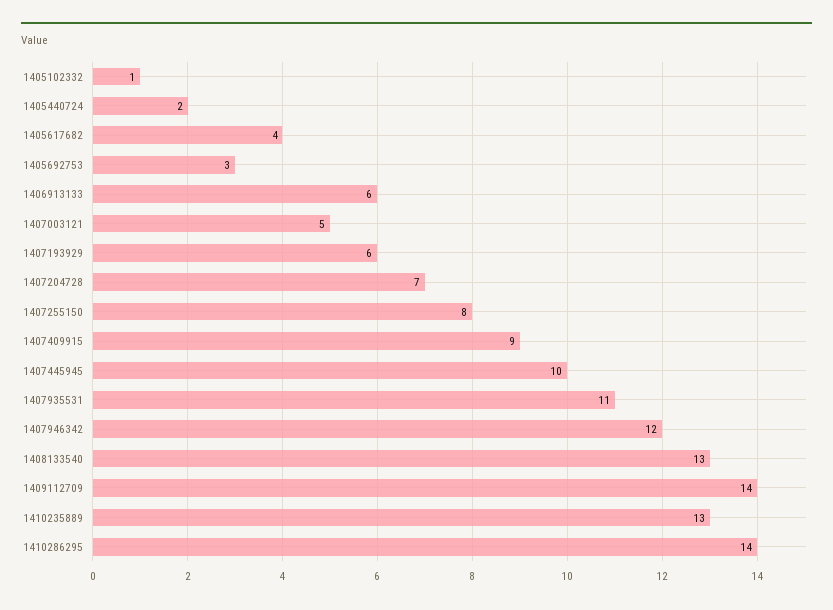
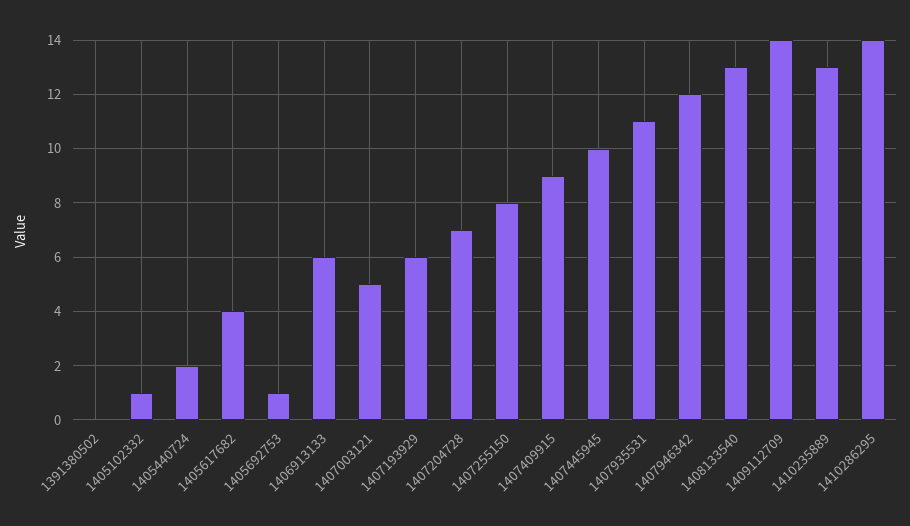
1405692753: 3 -> 1
1391380502: none -> 0

